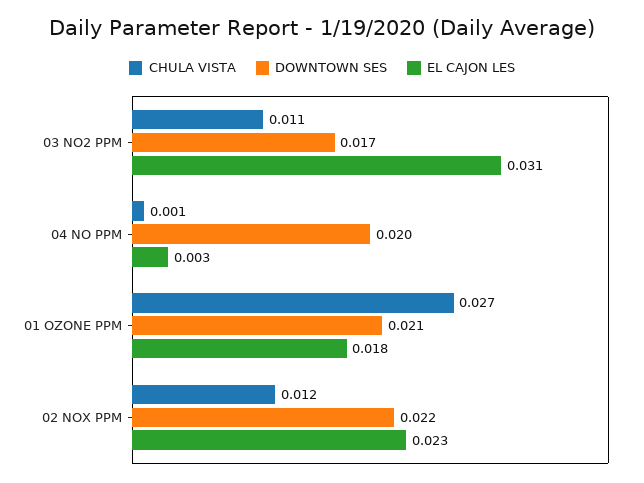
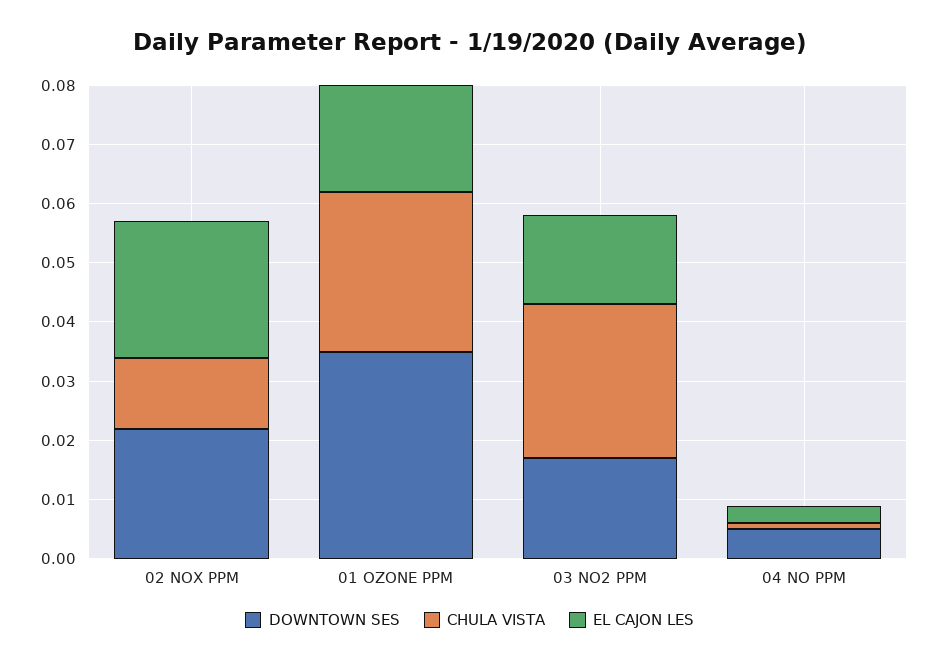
CHULA VISTA, 03 NO2 PPM: 0.011 -> 0.025
EL CAJON LES, 03 NO2 PPM: 0.031 -> 0.015
DOWNTOWN SES, 04 NO PPM: 0.02 -> 0.005
DOWNTOWN SES, 01 OZONE PPM: 0.021 -> 0.035

